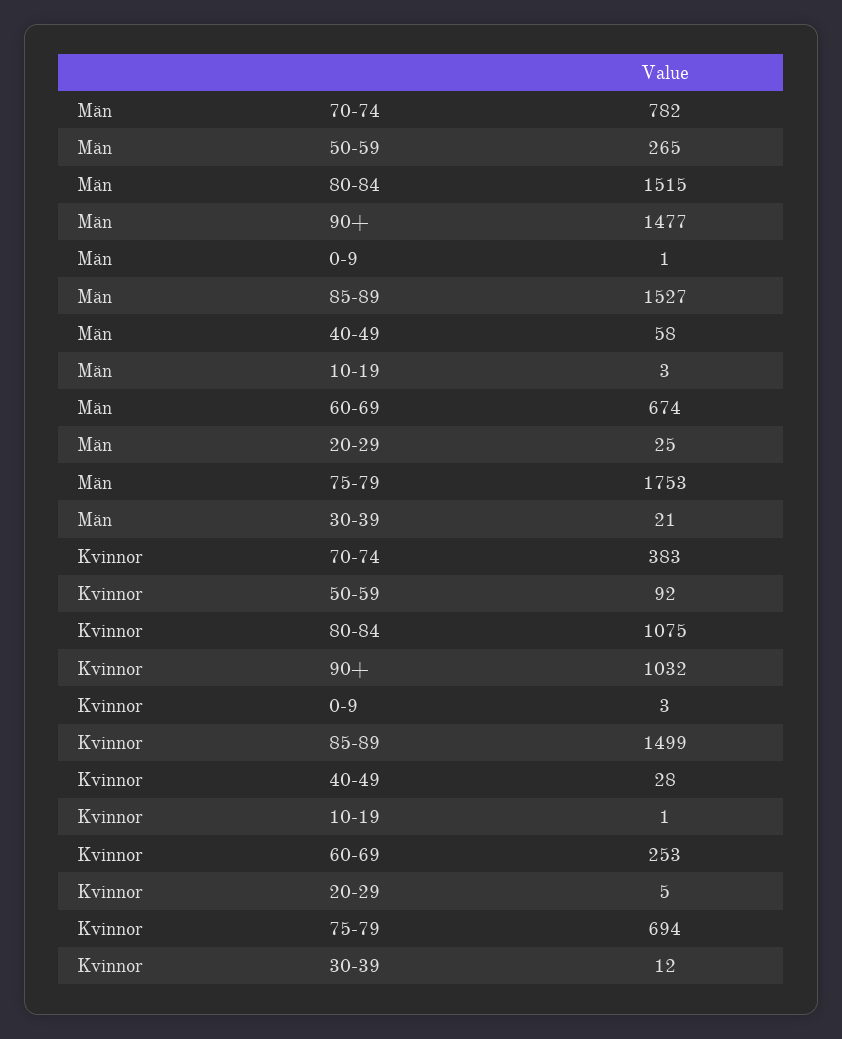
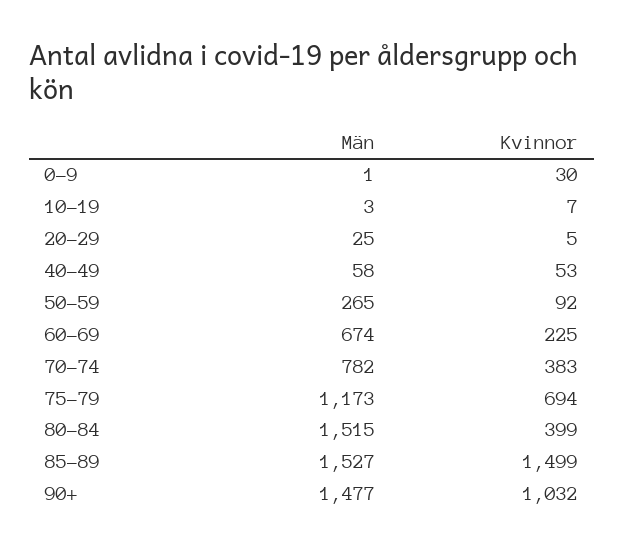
Män, 75-79: 1753 -> 1173
Män, 30-39: 21 -> none
Kvinnor, 80-84: 1075 -> 399
Kvinnor, 0-9: 3 -> 30
Kvinnor, 40-49: 28 -> 53
Kvinnor, 10-19: 1 -> 7
Kvinnor, 60-69: 253 -> 225
Kvinnor, 30-39: 12 -> none

